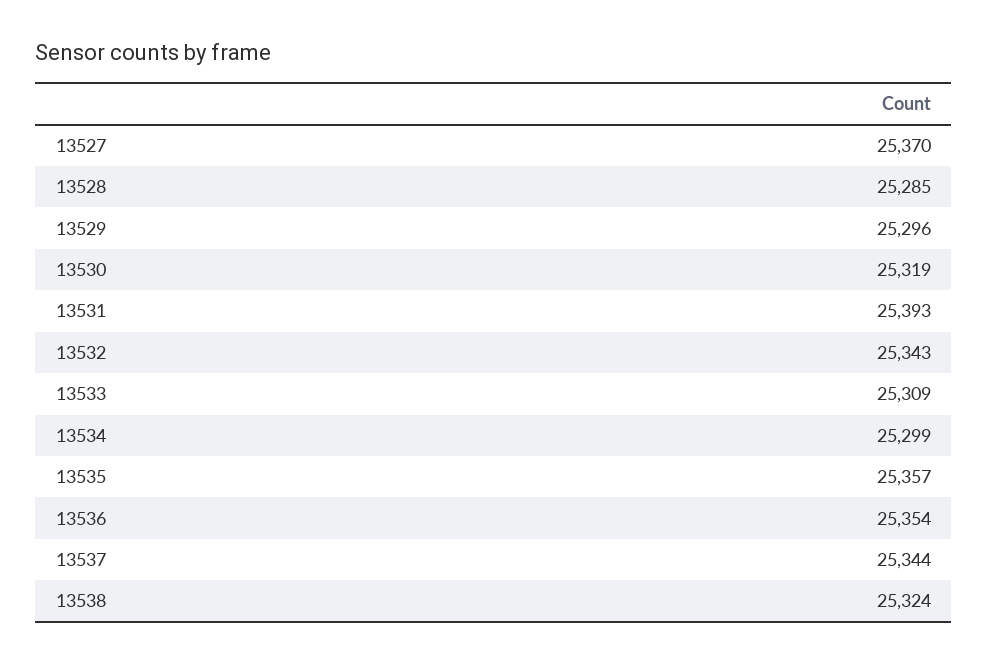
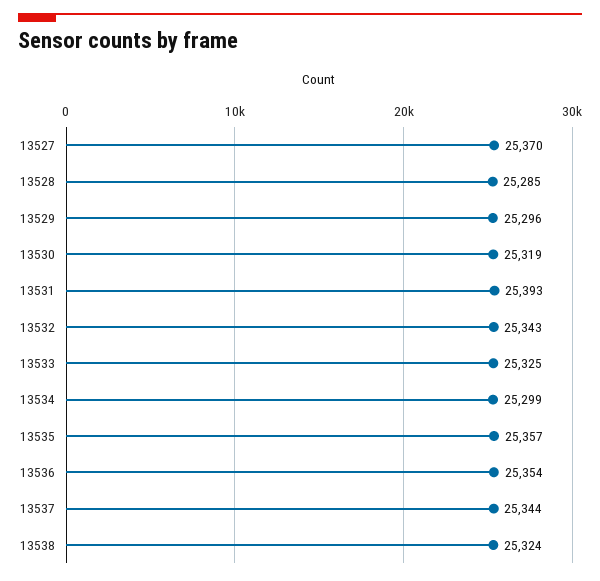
13533: 25309 -> 25325

